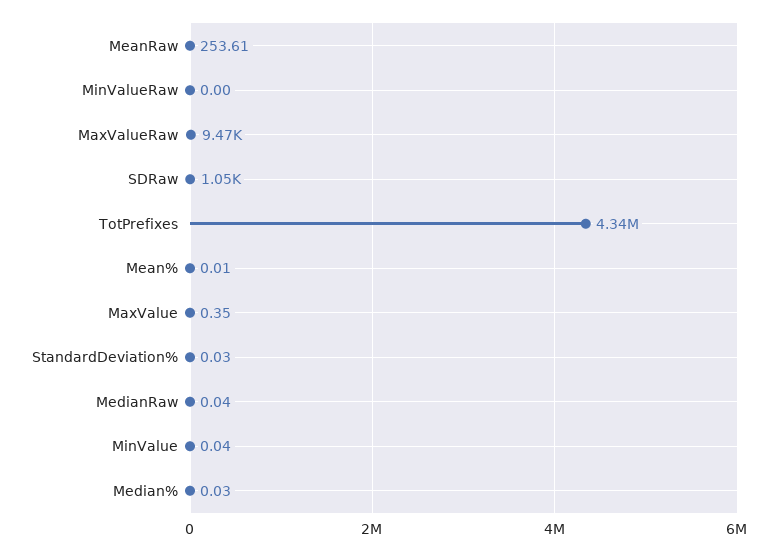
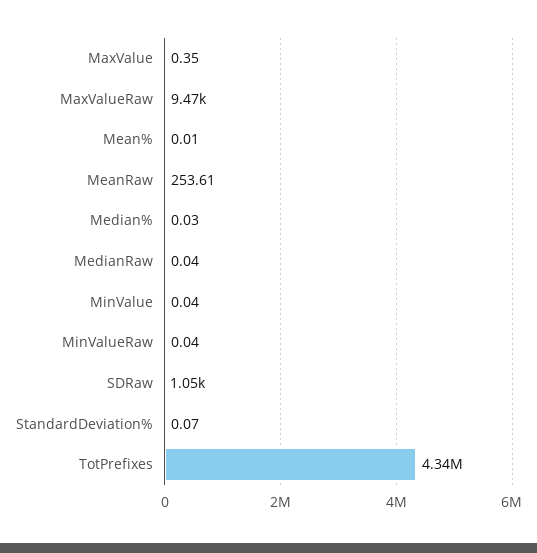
MinValueRaw: 0 -> 0.04
StandardDeviation%: 0.03 -> 0.07

